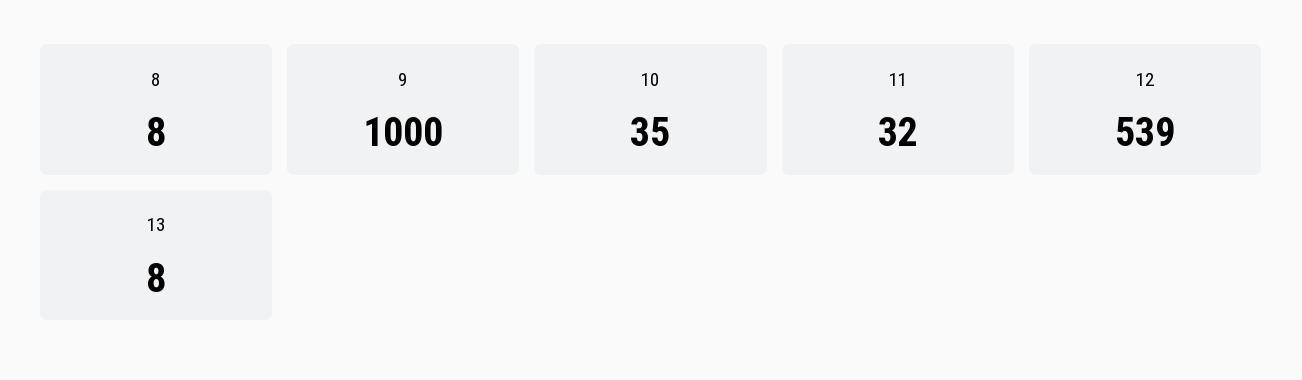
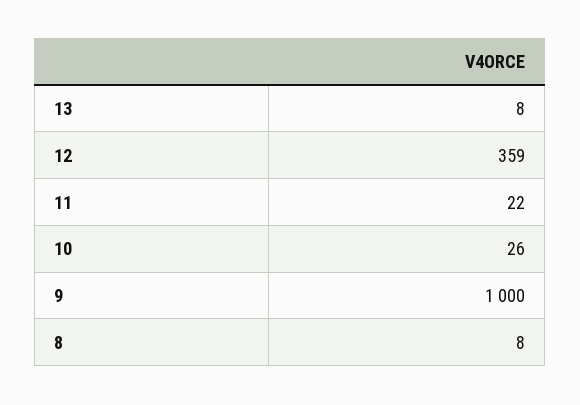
10: 35 -> 26
11: 32 -> 22
12: 539 -> 359

